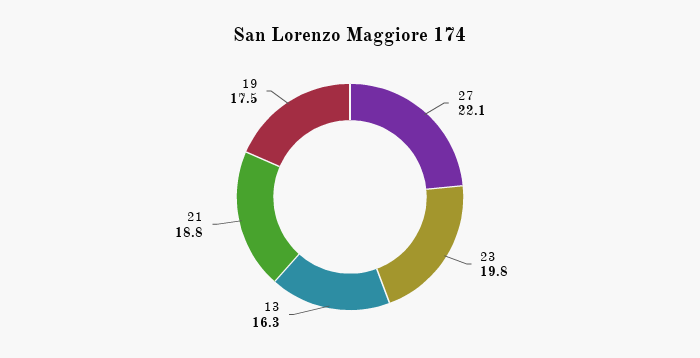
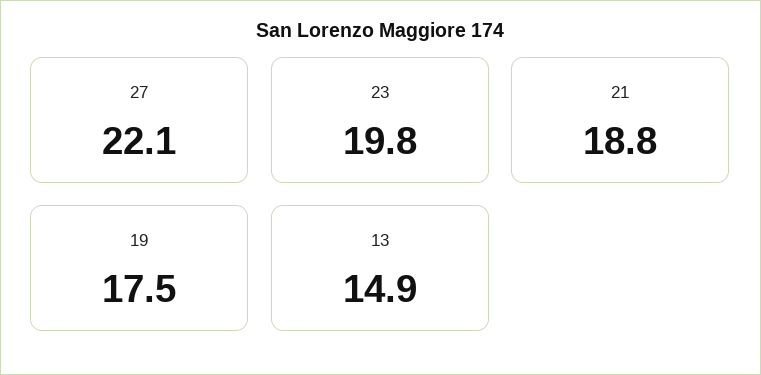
13: 16.3 -> 14.9

